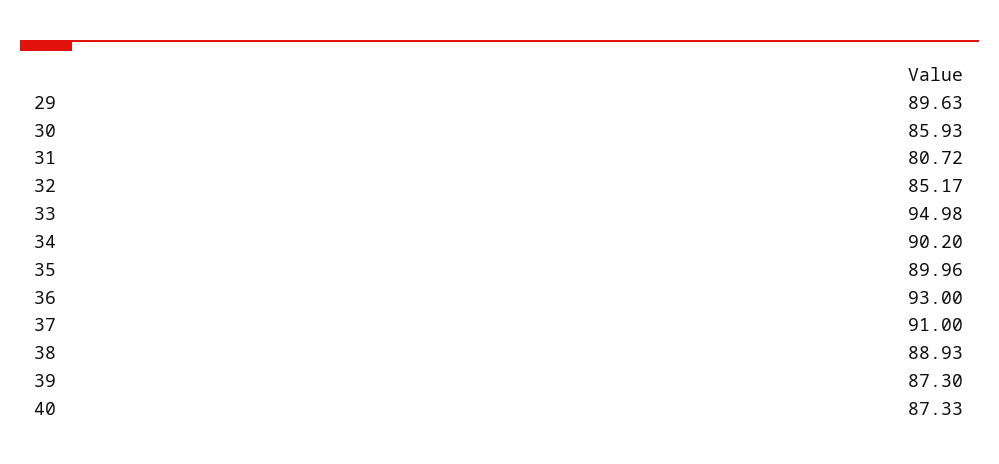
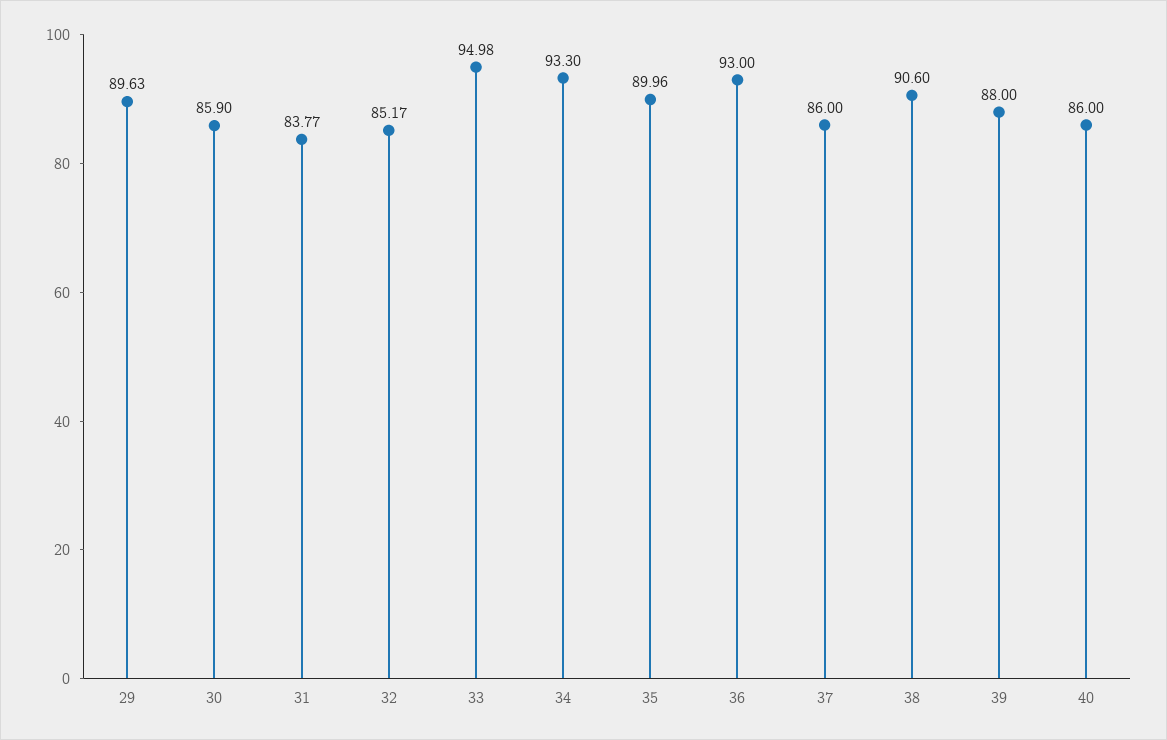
30: 85.93 -> 85.9
31: 80.72 -> 83.77
34: 90.2 -> 93.3
37: 91 -> 86
38: 88.93 -> 90.6
39: 87.3 -> 88
40: 87.33 -> 86

